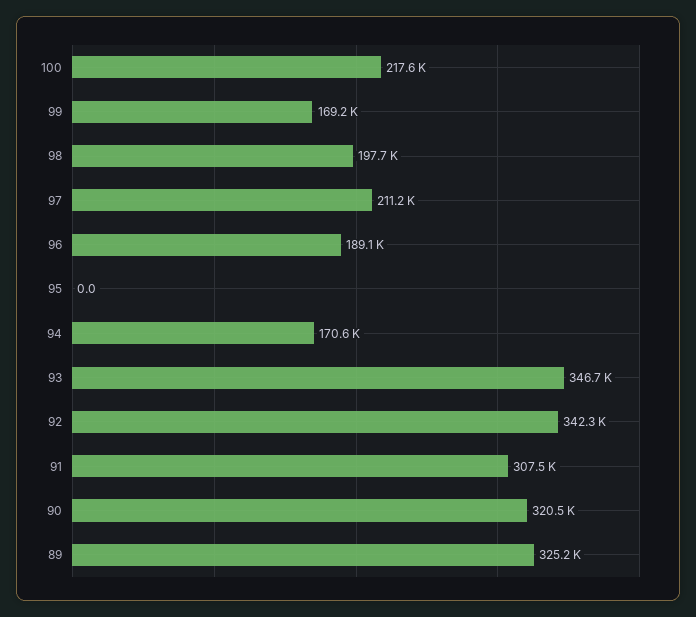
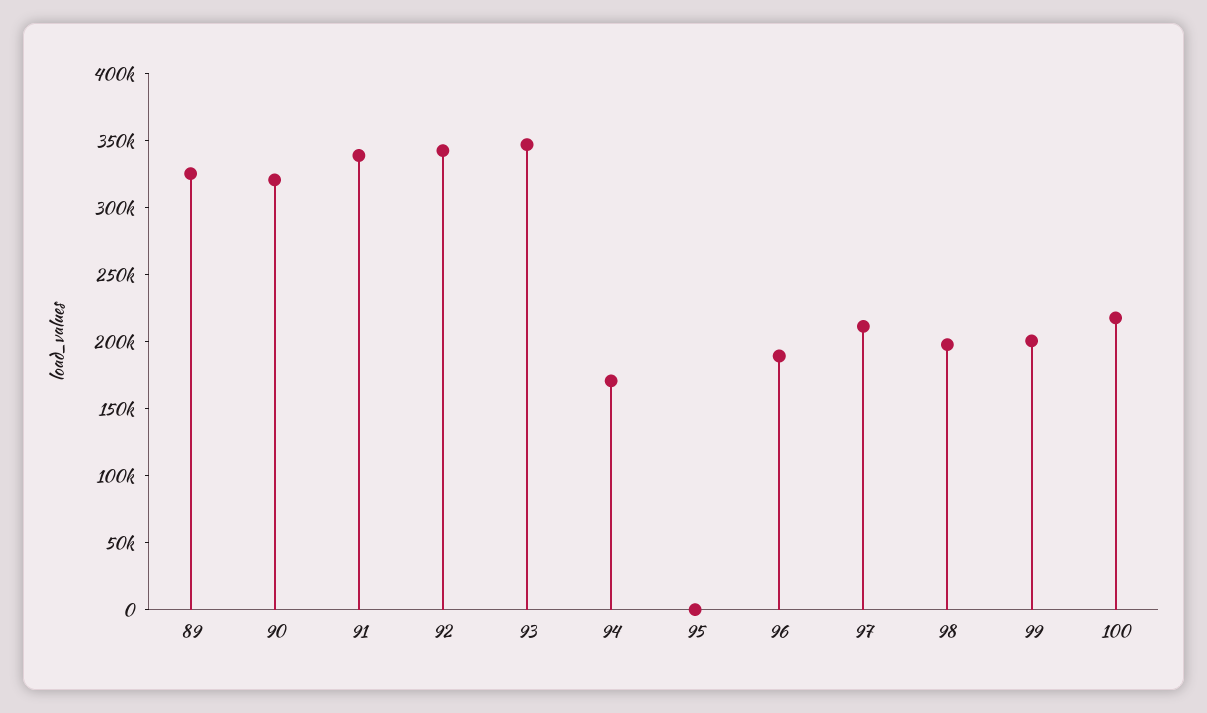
99: 169200 -> 200000
91: 307500 -> 340000

